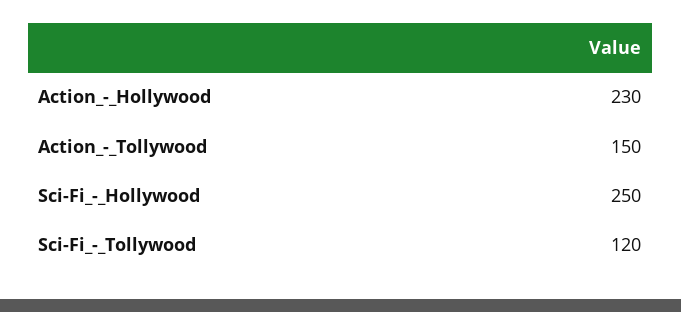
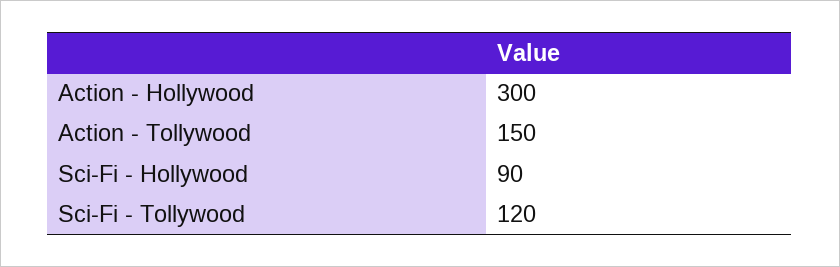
Action_-_Hollywood: 230 -> 300
Sci-Fi_-_Hollywood: 250 -> 90

